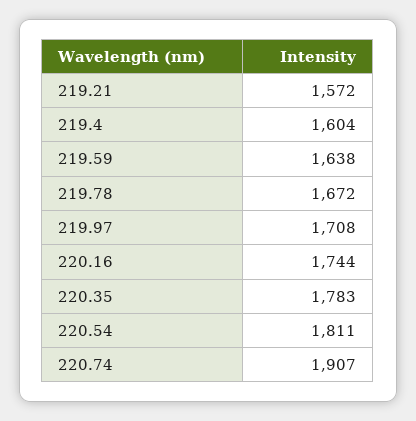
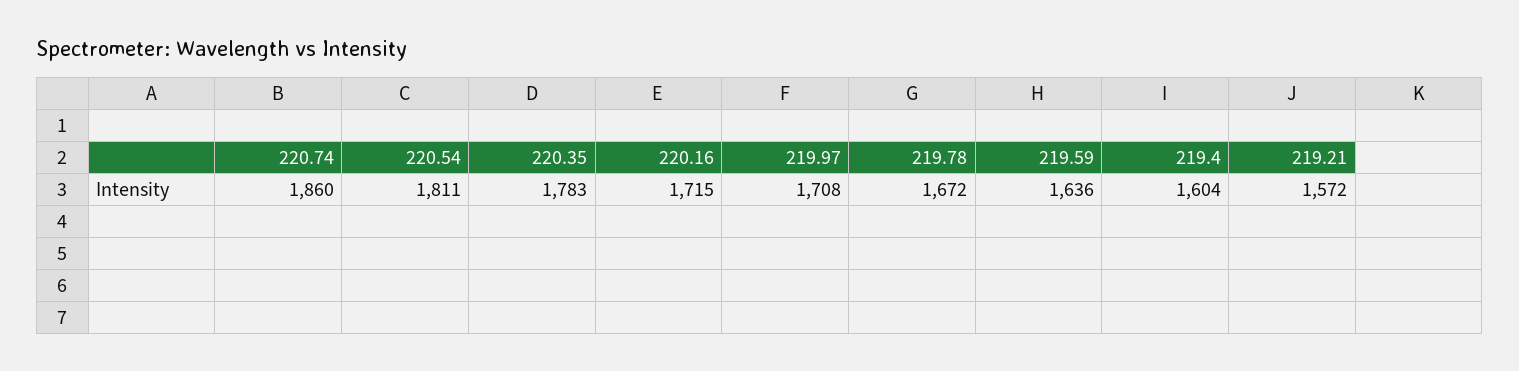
219.59: 1638 -> 1636
220.16: 1744 -> 1715
220.74: 1907 -> 1860

